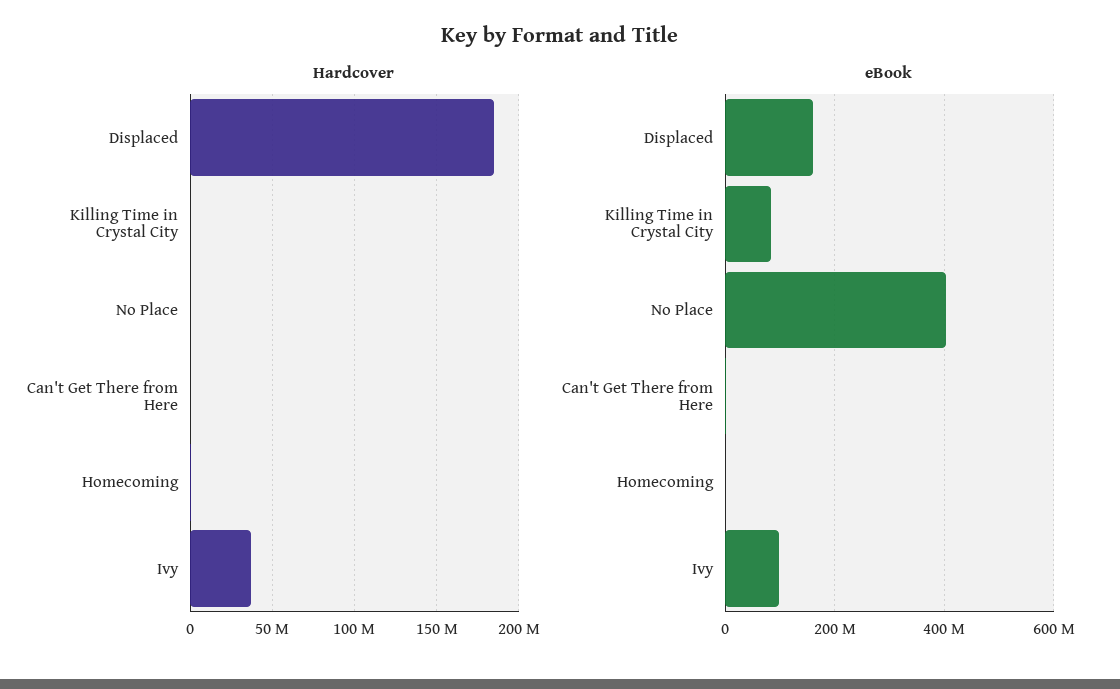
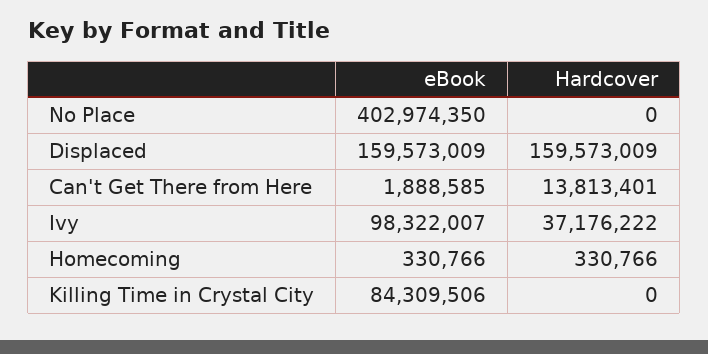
Hardcover, Displaced: 185000000 -> 159573009
Hardcover, Can't Get There from Here: 0 -> 13813401

